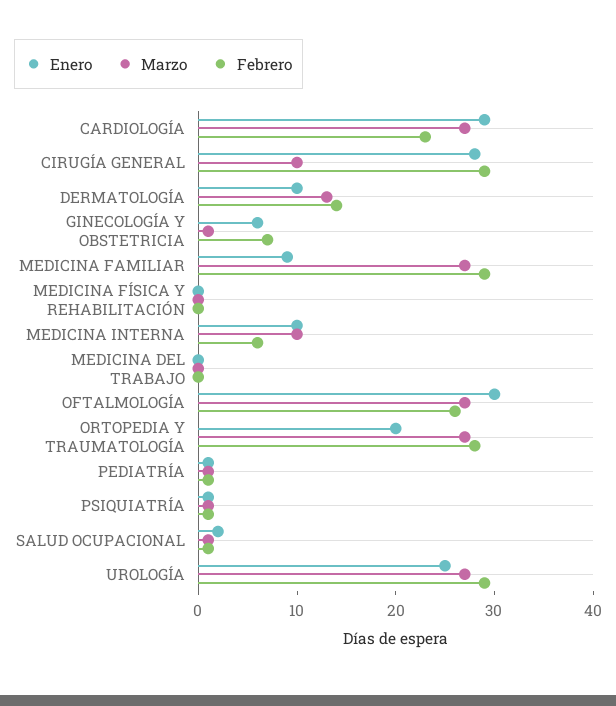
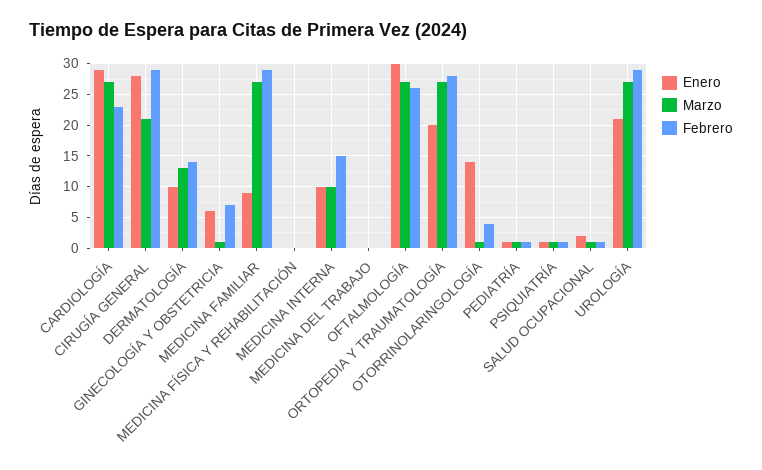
Marzo, CIRUGÍA GENERAL: 10 -> 21
Febrero, MEDICINA INTERNA: 6 -> 15
Enero, UROLOGÍA: 25 -> 21
Enero, OTORRINOLARINGOLOGÍA: none -> 14
Marzo, OTORRINOLARINGOLOGÍA: none -> 1
Febrero, OTORRINOLARINGOLOGÍA: none -> 4

